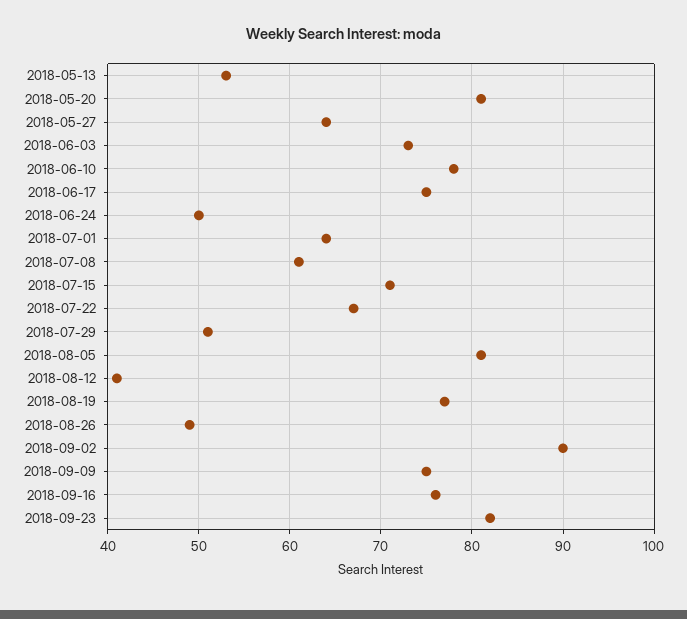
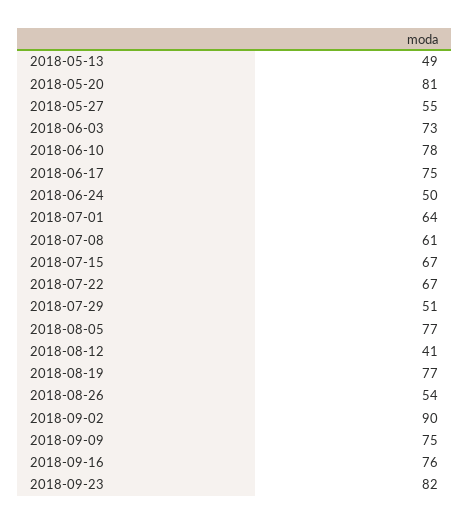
2018-05-13: 53 -> 49
2018-05-27: 64 -> 55
2018-07-15: 71 -> 67
2018-08-05: 81 -> 77
2018-08-26: 49 -> 54

